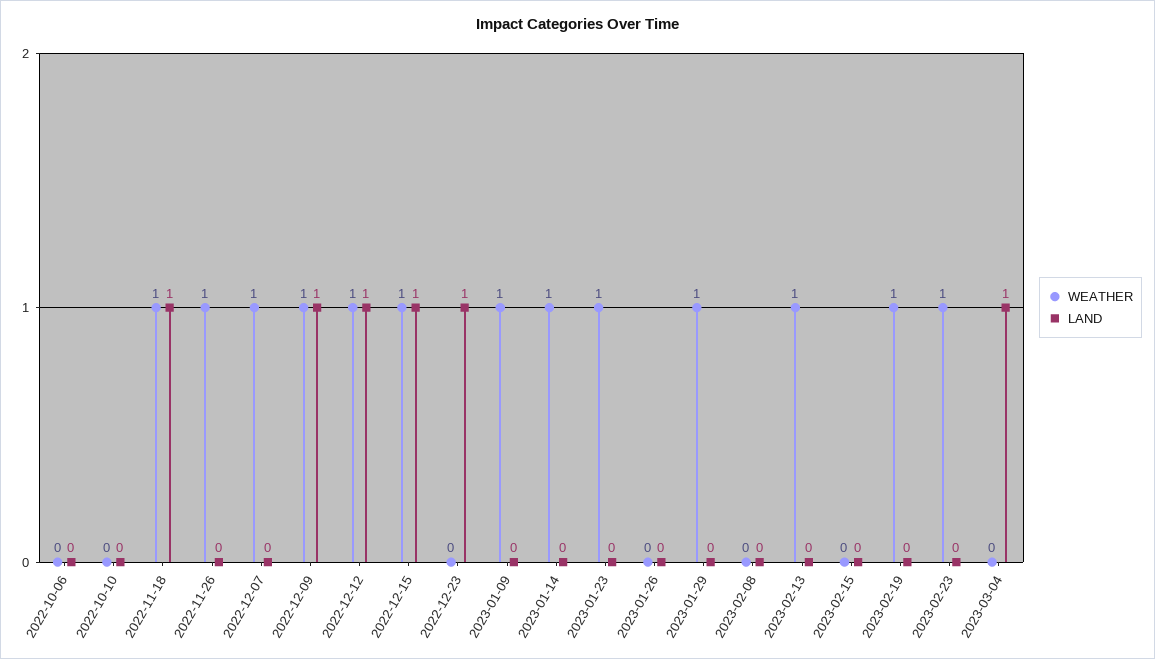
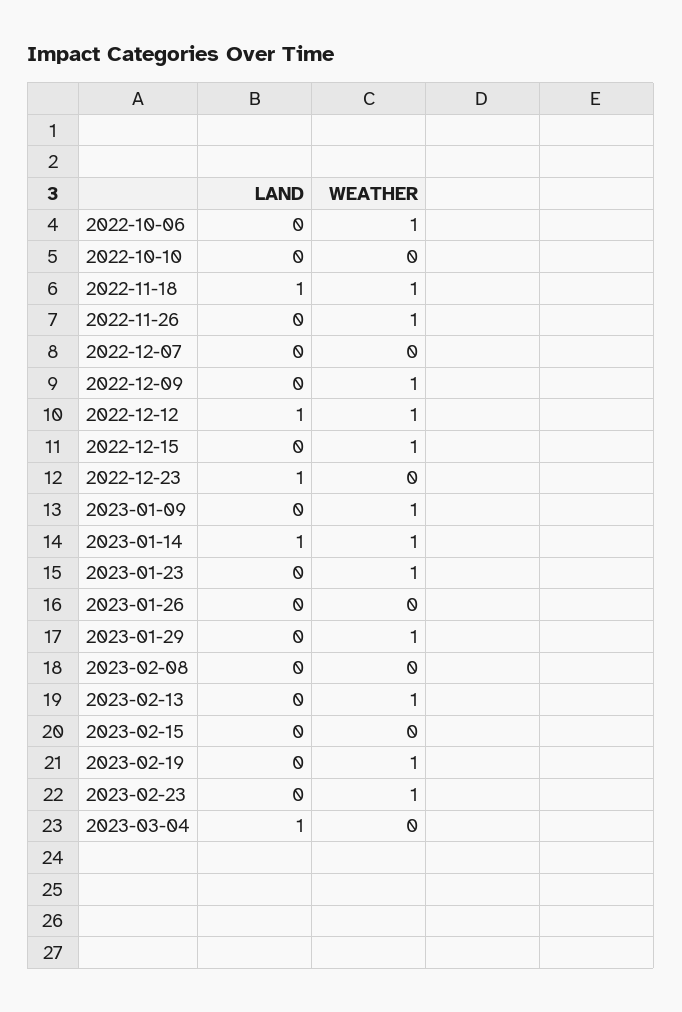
WEATHER, 2022-10-06: 0 -> 1
WEATHER, 2022-12-07: 1 -> 0
LAND, 2022-12-09: 1 -> 0
LAND, 2022-12-15: 1 -> 0
LAND, 2023-01-14: 0 -> 1

